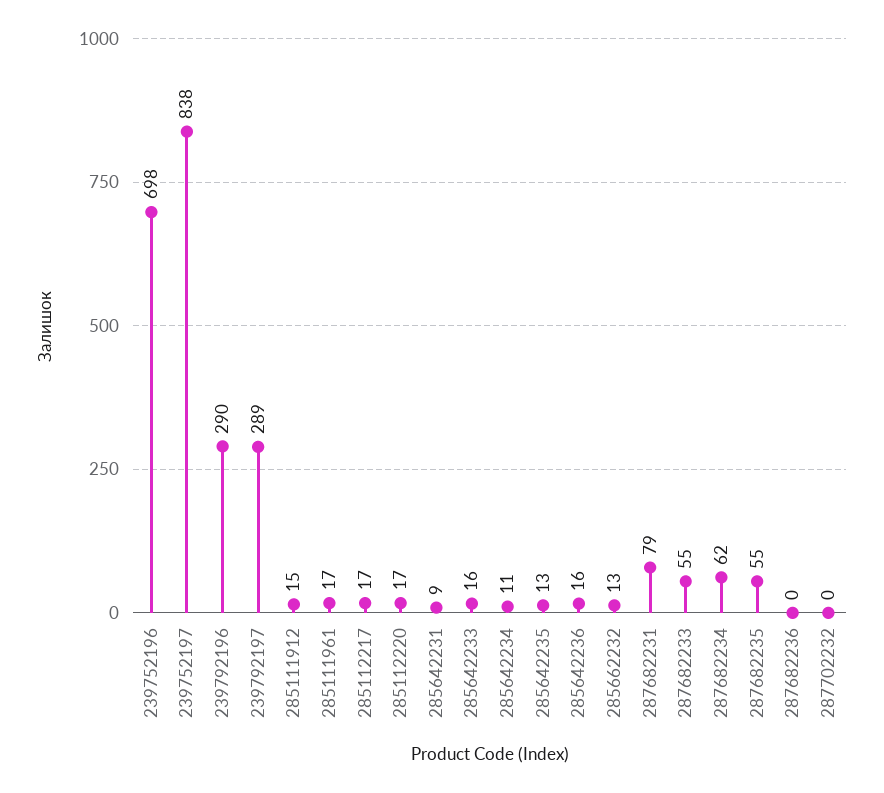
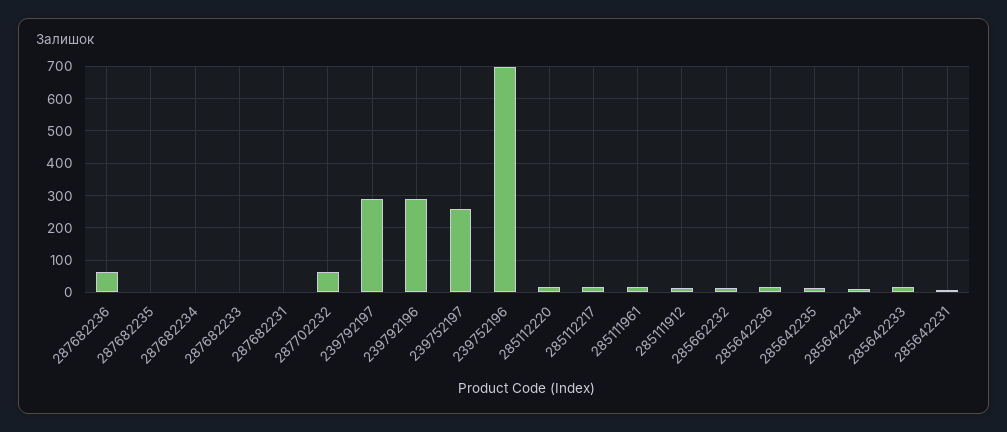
239752197: 838 -> 260
287682231: 79 -> 0
287682233: 55 -> 0
287682234: 62 -> 0
287682235: 55 -> 0
287682236: 0 -> 60
287702232: 0 -> 60

